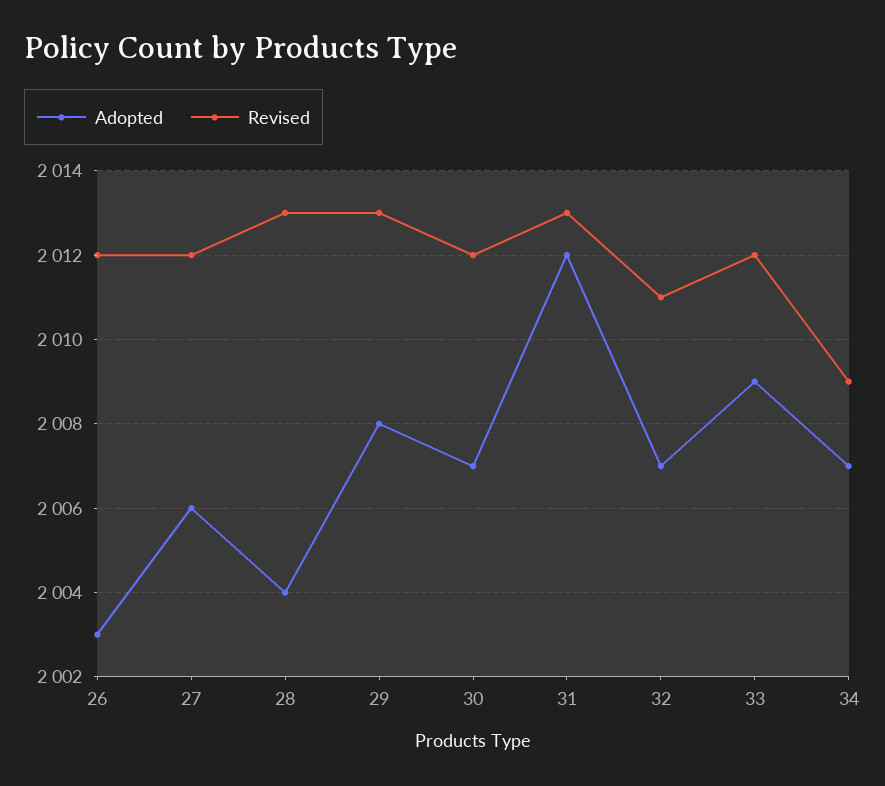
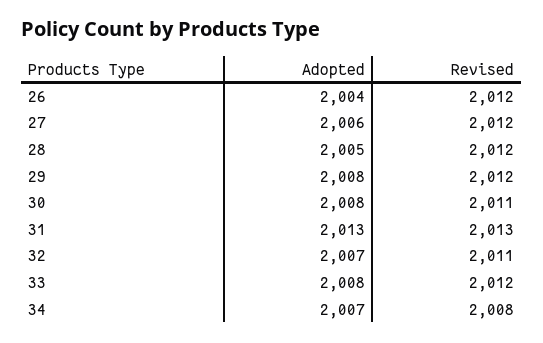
Adopted, 26: 2003 -> 2004
Adopted, 28: 2004 -> 2005
Revised, 28: 2013 -> 2012
Revised, 29: 2013 -> 2012
Adopted, 30: 2007 -> 2008
Revised, 30: 2012 -> 2011
Adopted, 31: 2012 -> 2013
Adopted, 33: 2009 -> 2008
Revised, 34: 2009 -> 2008

